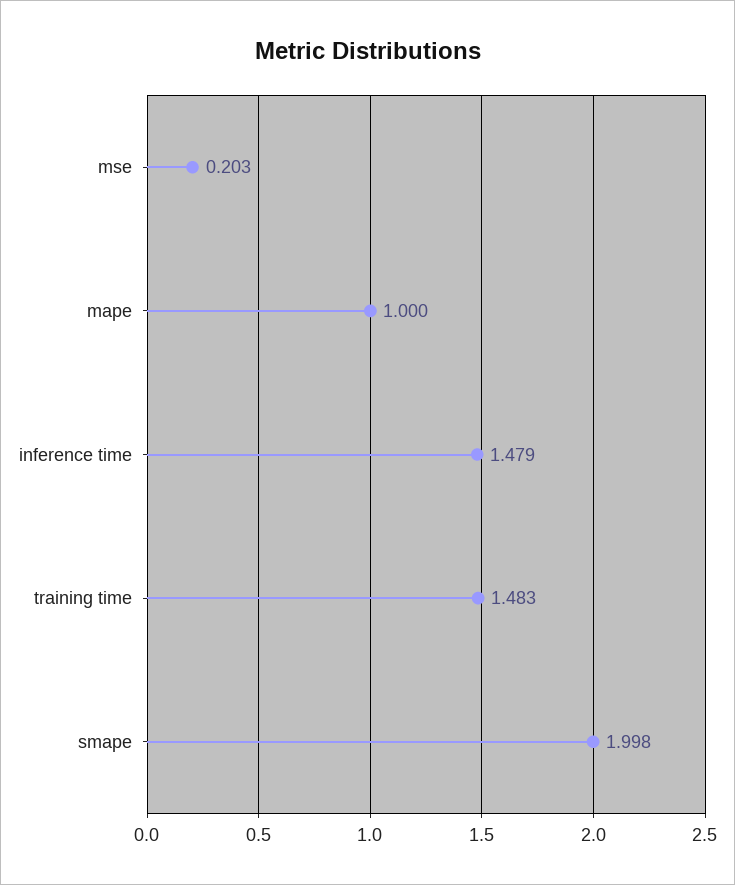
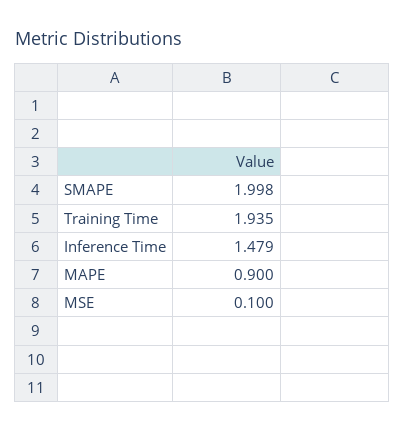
mse: 0.203 -> 0.1
mape: 1 -> 0.9
training time: 1.483 -> 1.935

